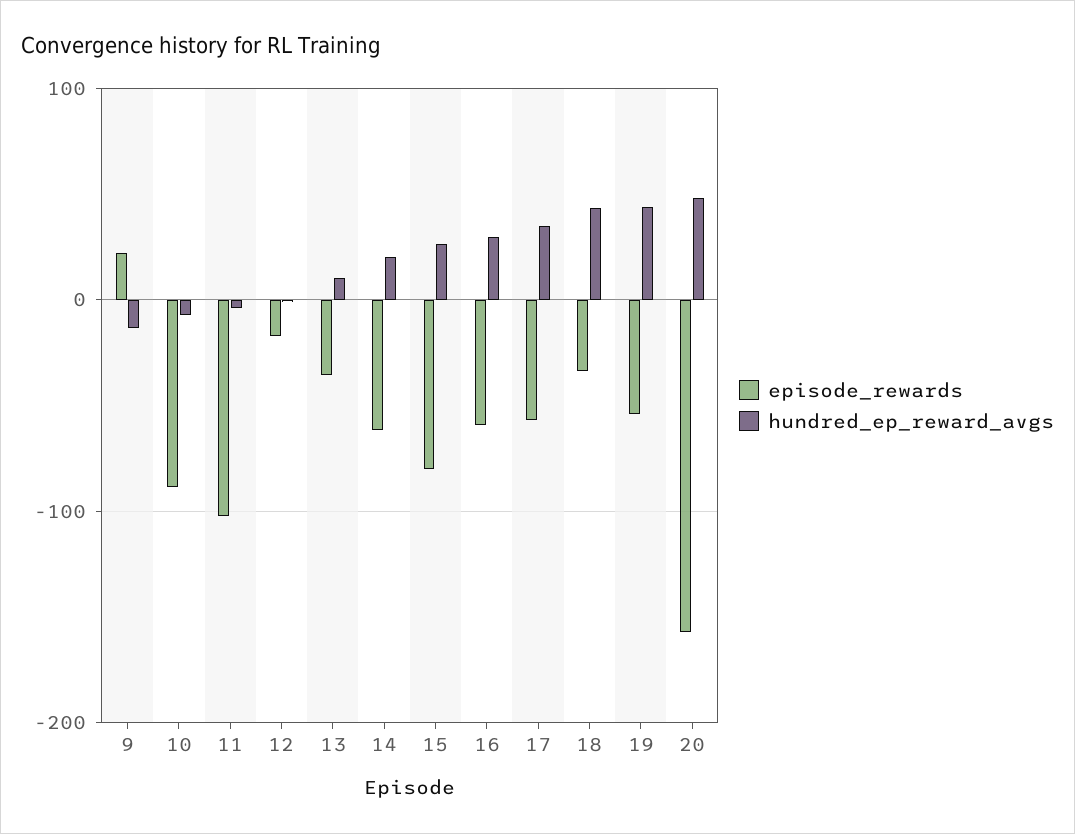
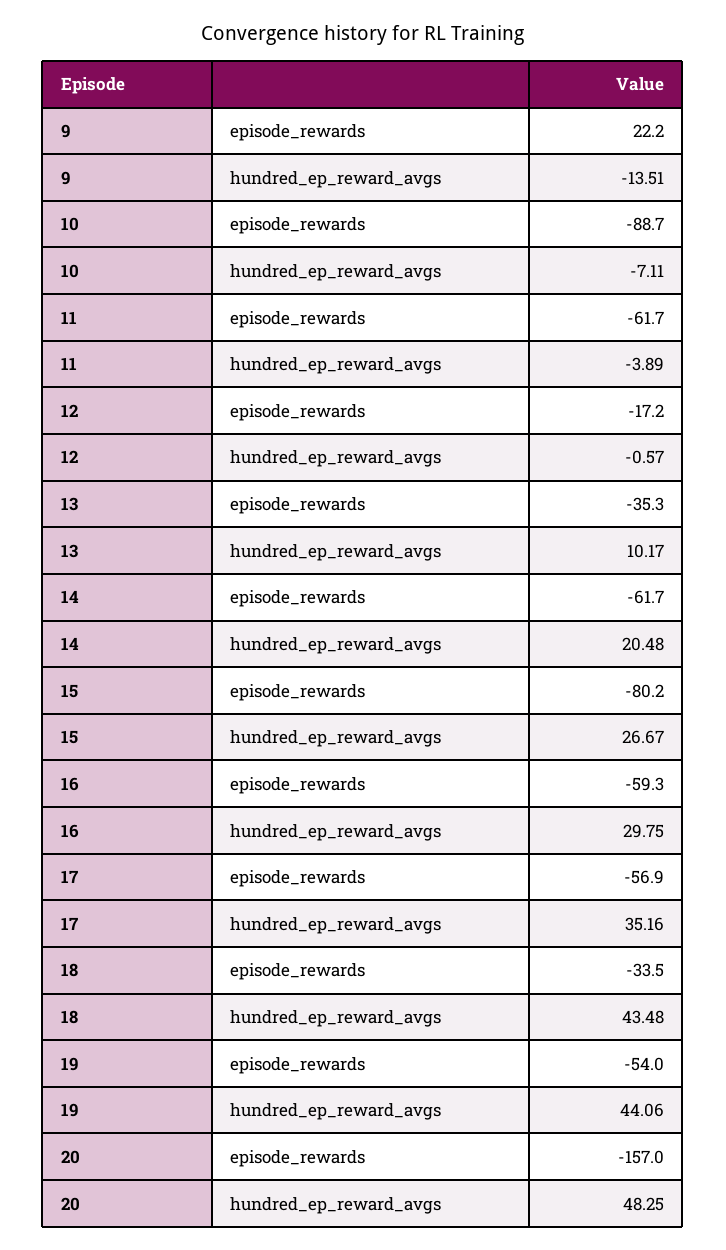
episode_rewards, 11: -100 -> -61.7

